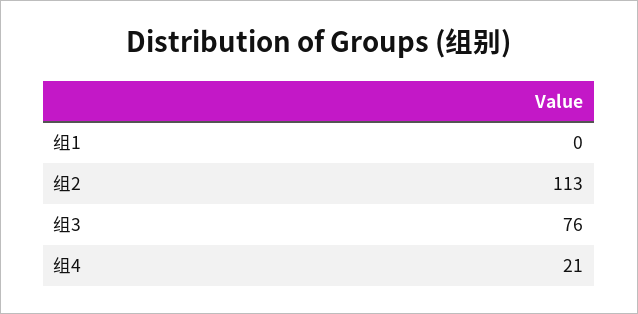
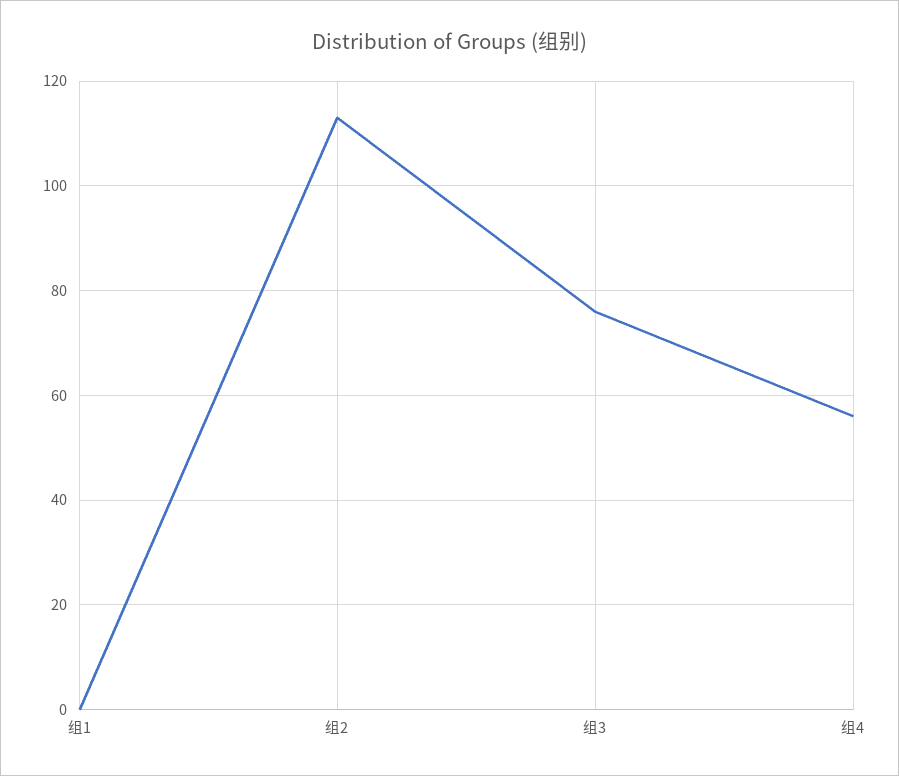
组4: 21 -> 55

